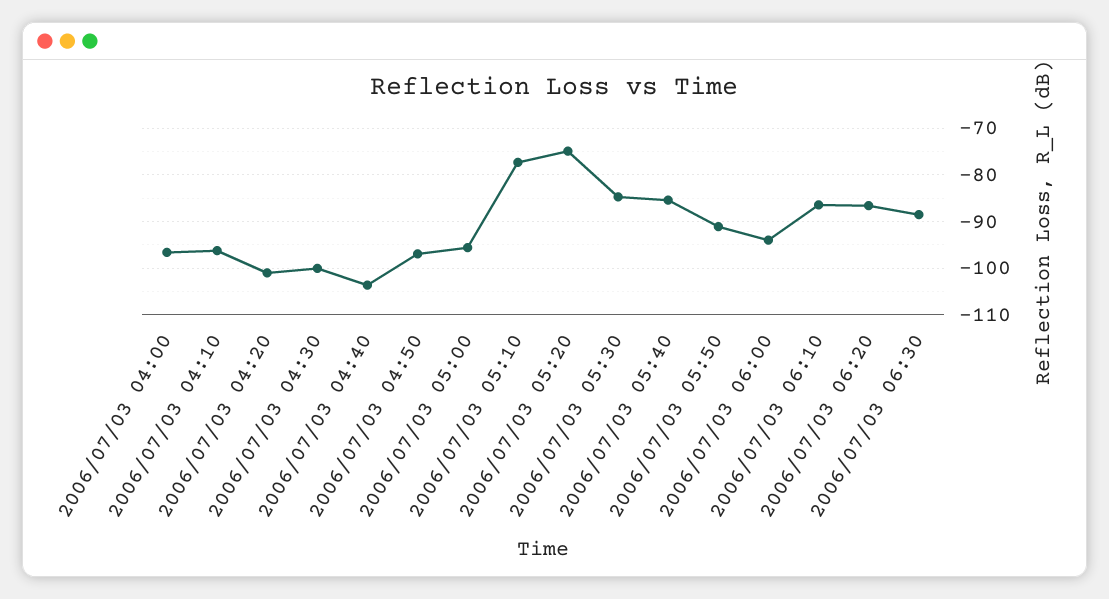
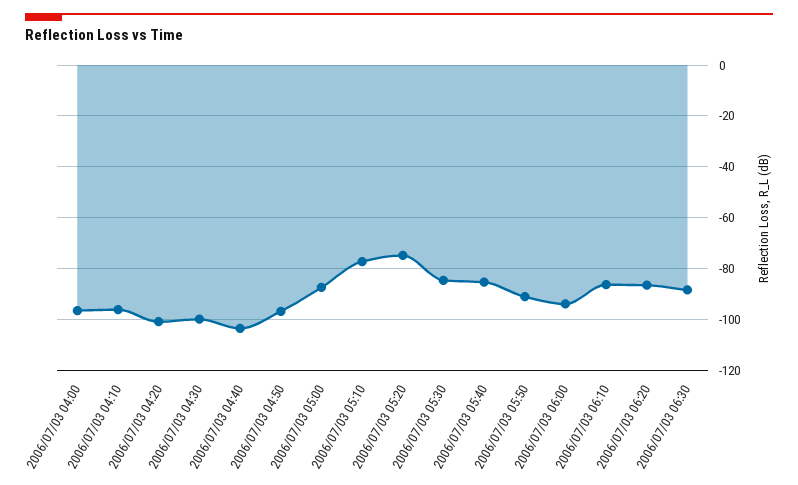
2006/07/03 05:00: -96 -> -87.5

